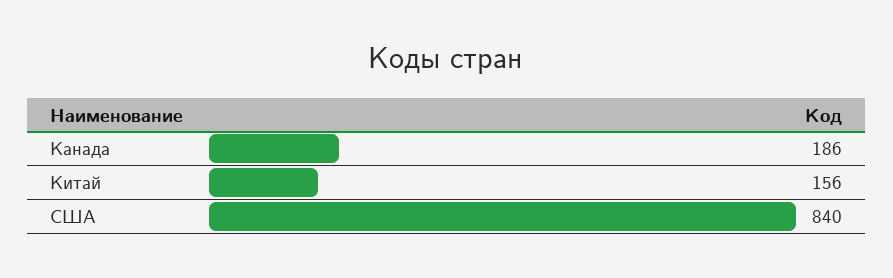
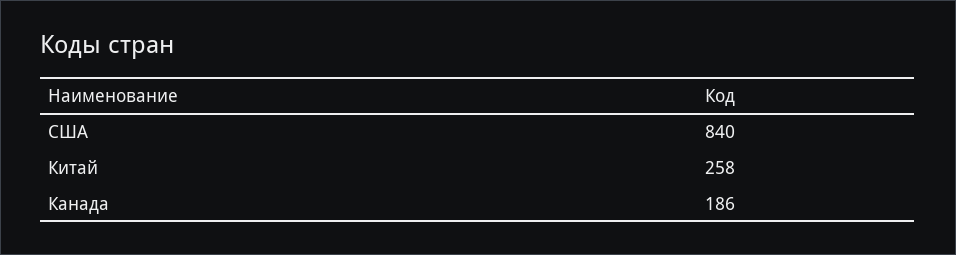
Китай: 156 -> 258

